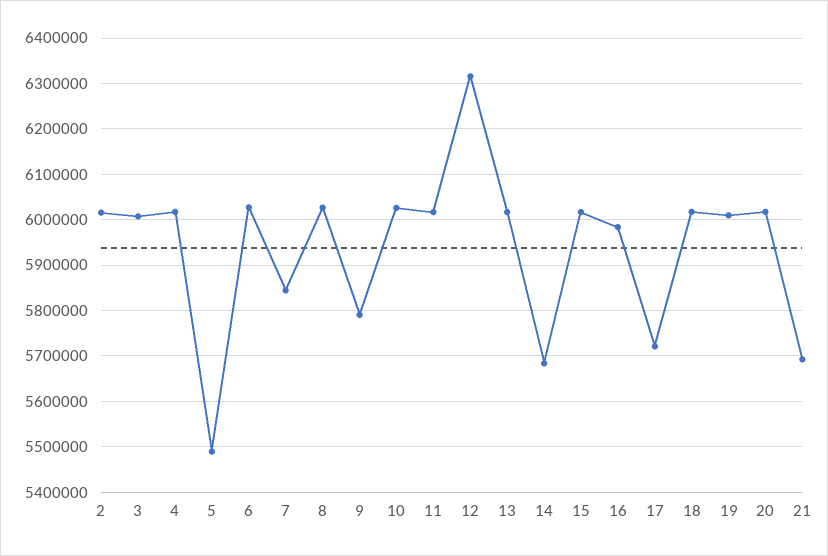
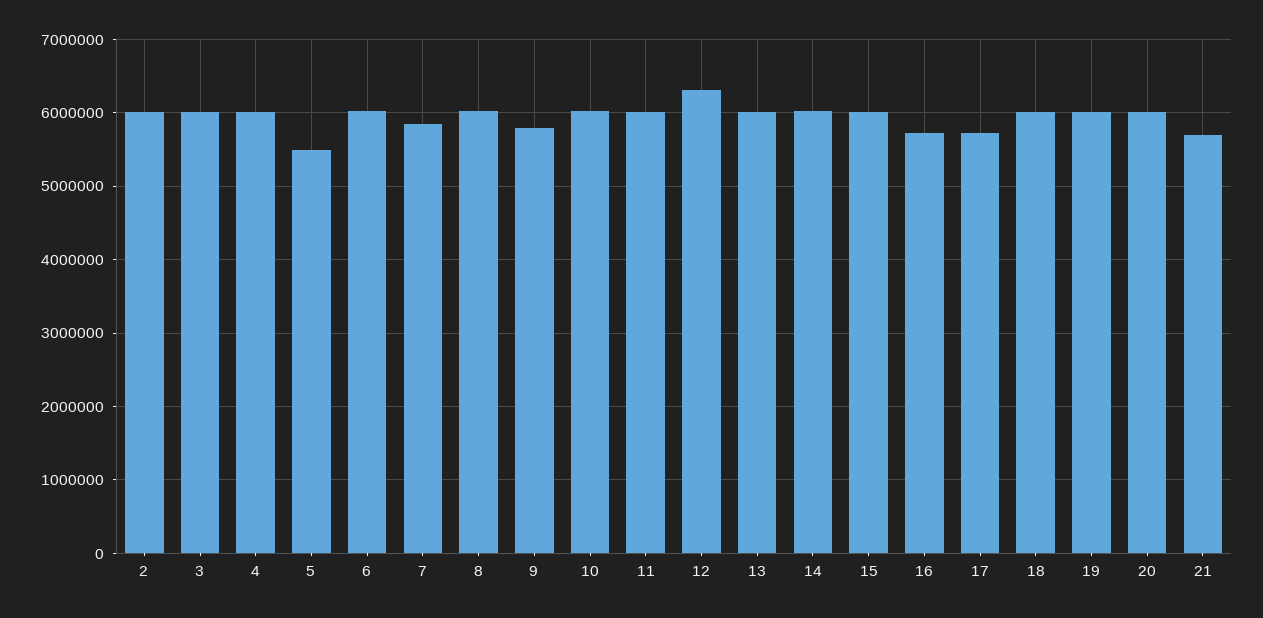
14: 5680000 -> 6000000
16: 5980000 -> 5700000

